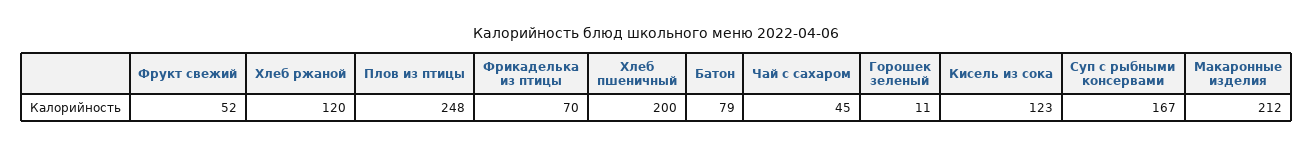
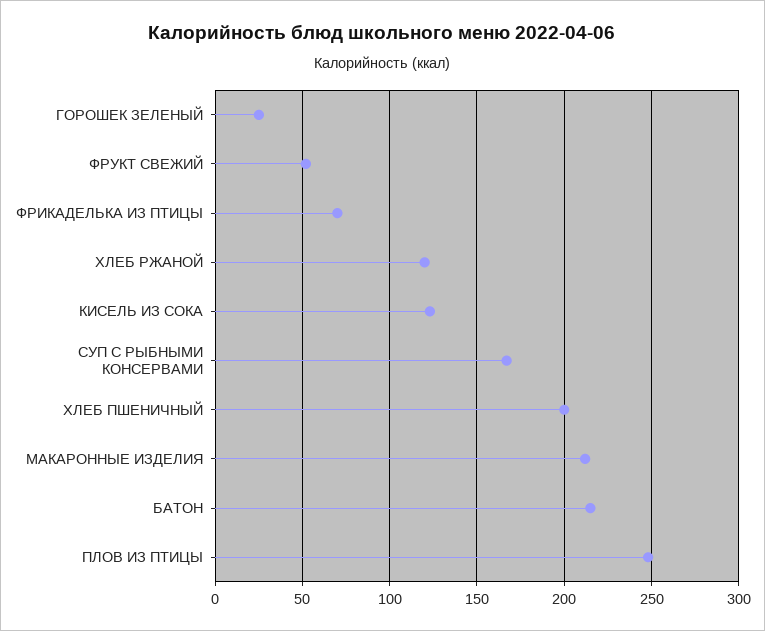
Батон: 79 -> 215
Чай с сахаром: 45 -> none
Горошек зеленый: 11 -> 25

